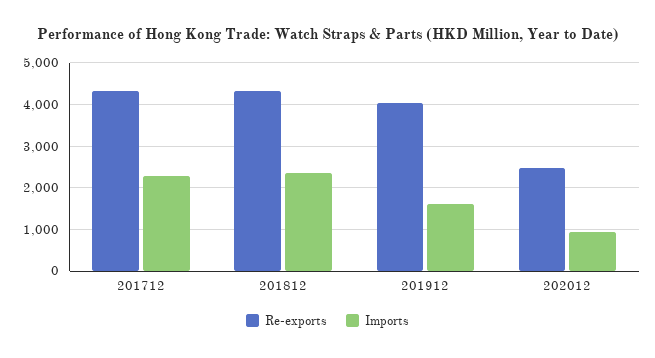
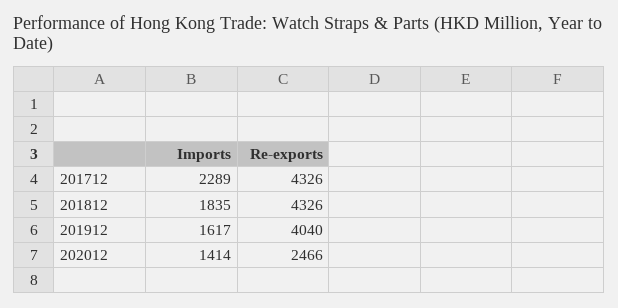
Imports, 201812: 2400 -> 1835
Imports, 202012: 1000 -> 1414

